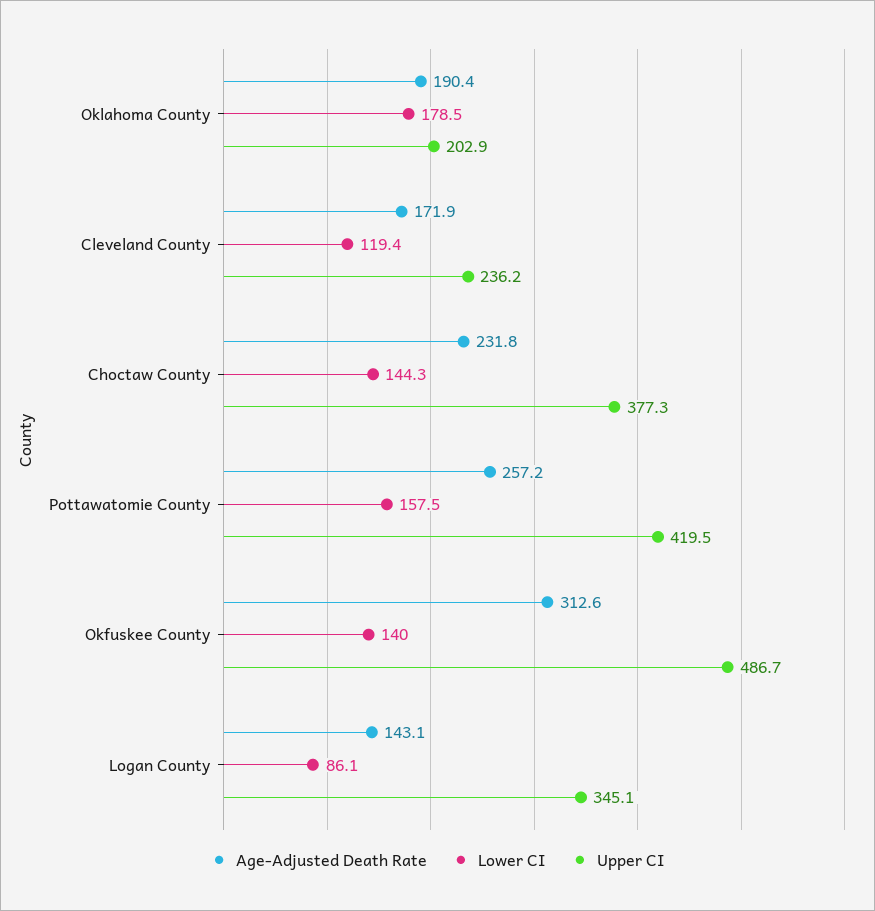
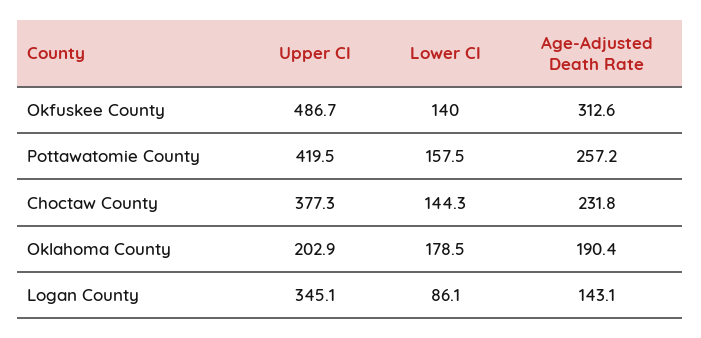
Age-Adjusted Death Rate, Cleveland County: 171.9 -> none
Lower CI, Cleveland County: 119.4 -> none
Upper CI, Cleveland County: 236.2 -> none

